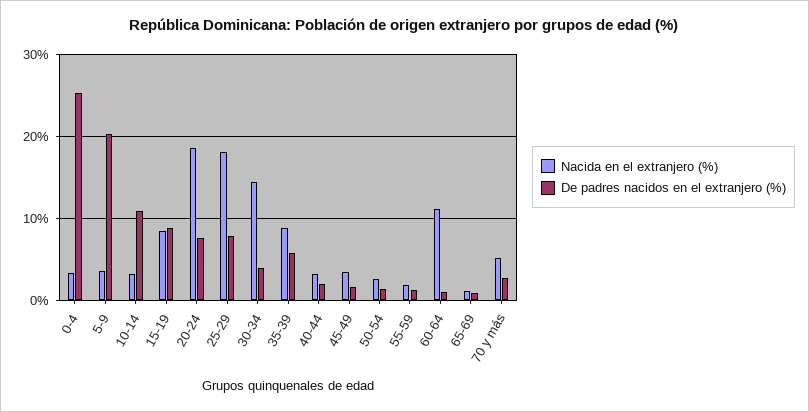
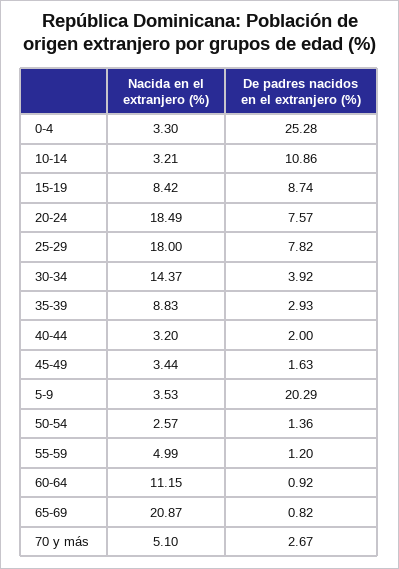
De padres nacidos en el extranjero (%), 35-39: 6 -> 2.93
Nacida en el extranjero (%), 55-59: 2 -> 4.99
Nacida en el extranjero (%), 65-69: 1 -> 20.87

